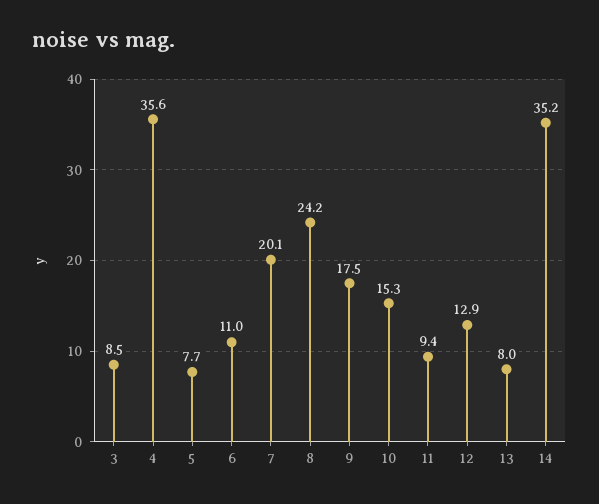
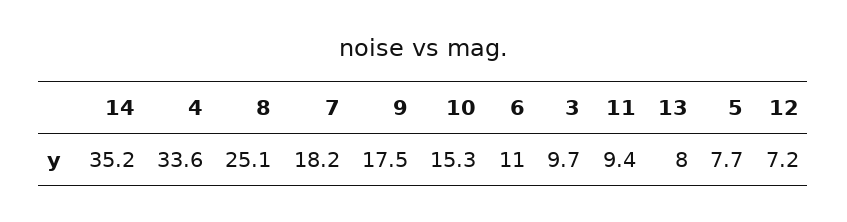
3: 8.5 -> 9.7
4: 35.6 -> 33.6
7: 20.1 -> 18.2
8: 24.2 -> 25.1
12: 12.9 -> 7.2

